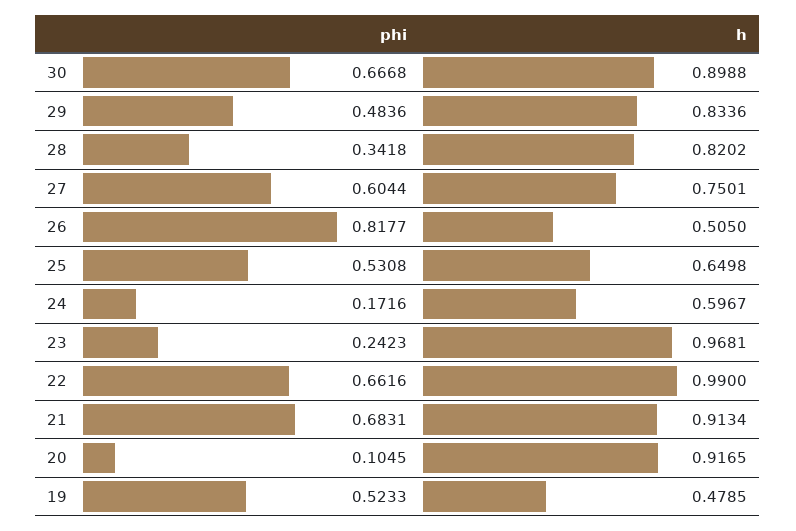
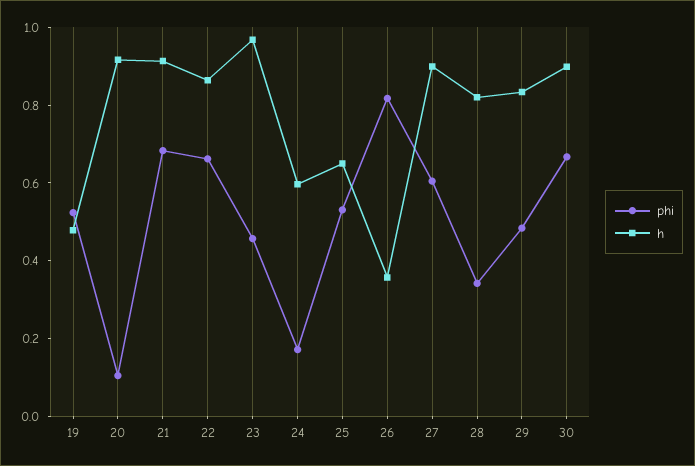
h, 27: 0.7501 -> 0.9
h, 26: 0.505 -> 0.35
phi, 23: 0.2423 -> 0.45
h, 22: 0.99 -> 0.85

